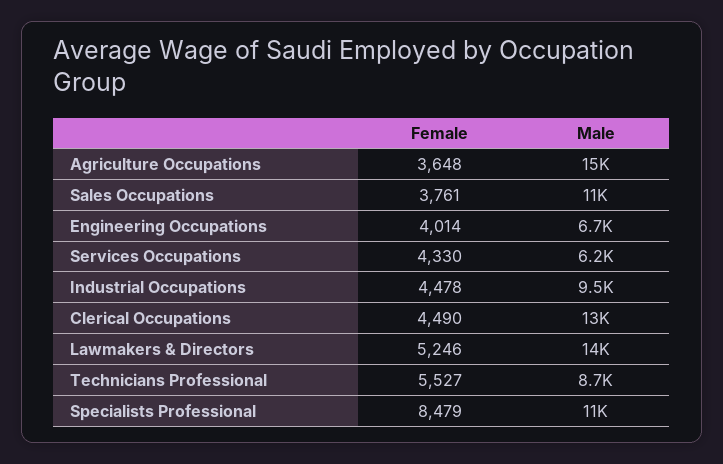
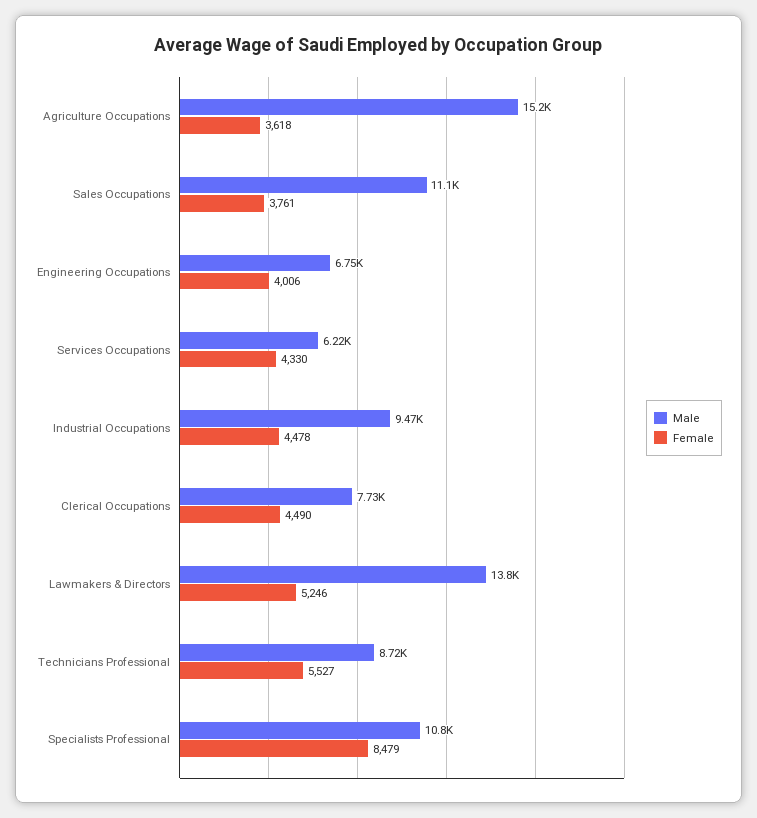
Female, Agriculture Occupations: 3648 -> 3618
Female, Engineering Occupations: 4014 -> 4006
Male, Clerical Occupations: 13000 -> 7730

